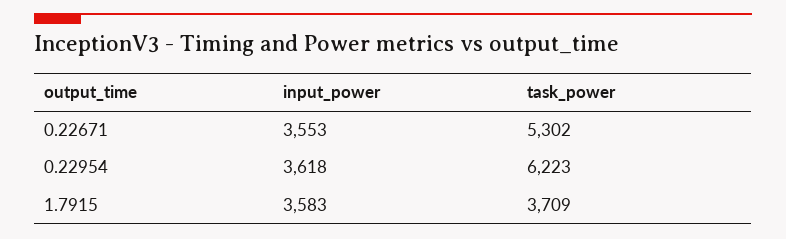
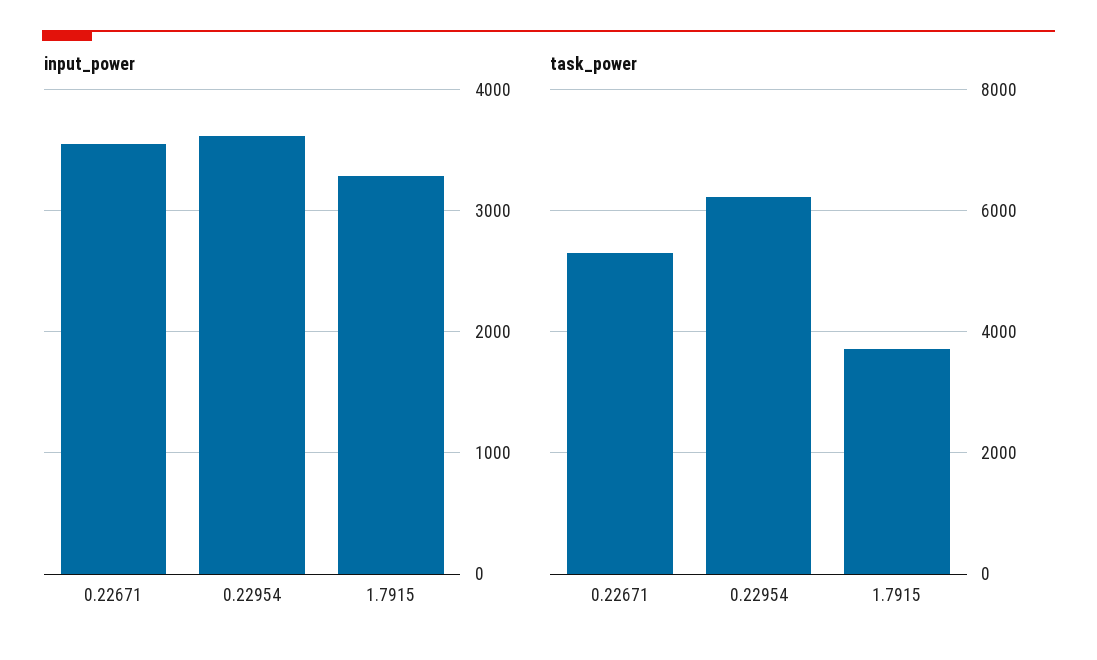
input_power, 1.7915: 3583 -> 3300

